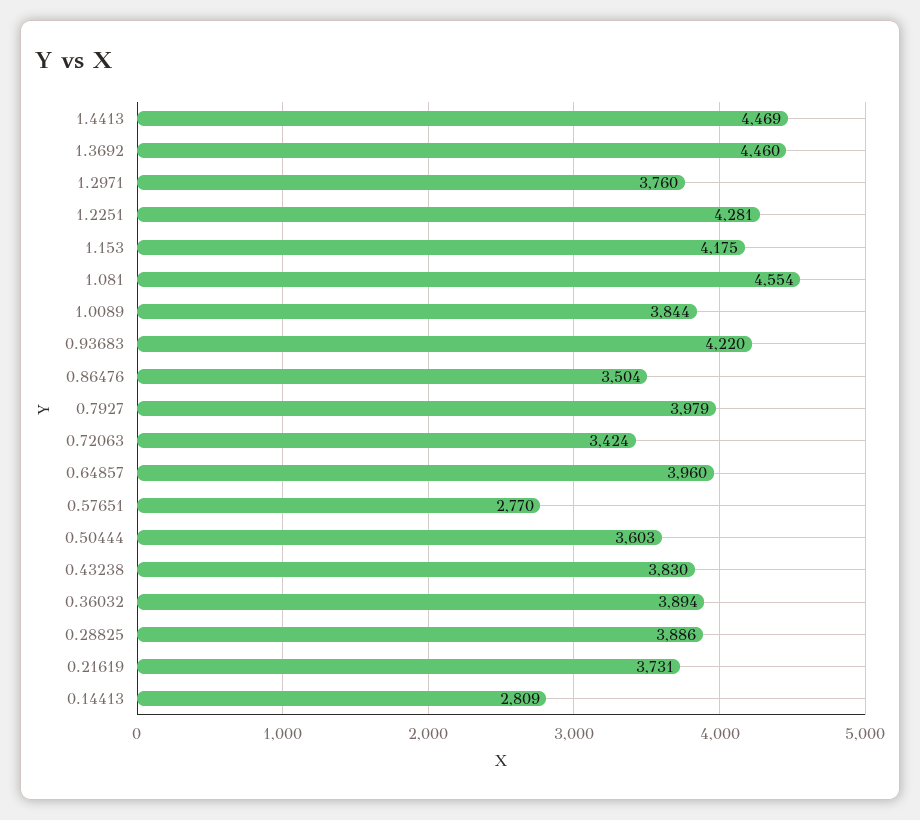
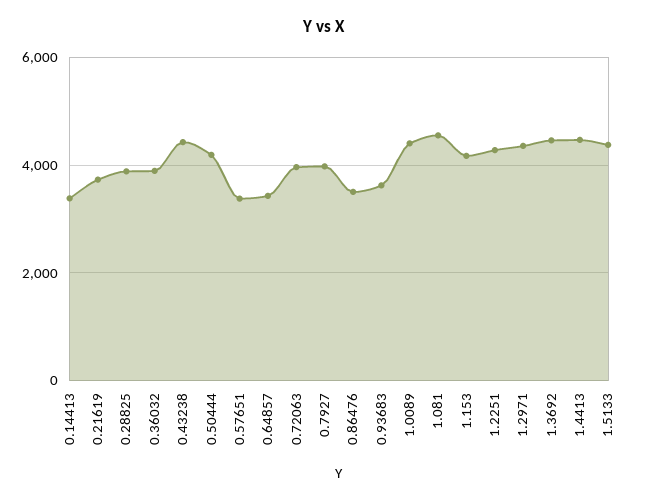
1.2971: 3760 -> 4400
1.0089: 3844 -> 4400
0.93683: 4220 -> 3600
0.72063: 3424 -> 4000
0.64857: 3960 -> 3400
0.57651: 2770 -> 3400
0.50444: 3603 -> 4200
0.43238: 3830 -> 4400
0.14413: 2809 -> 3400
1.5133: none -> 4400

